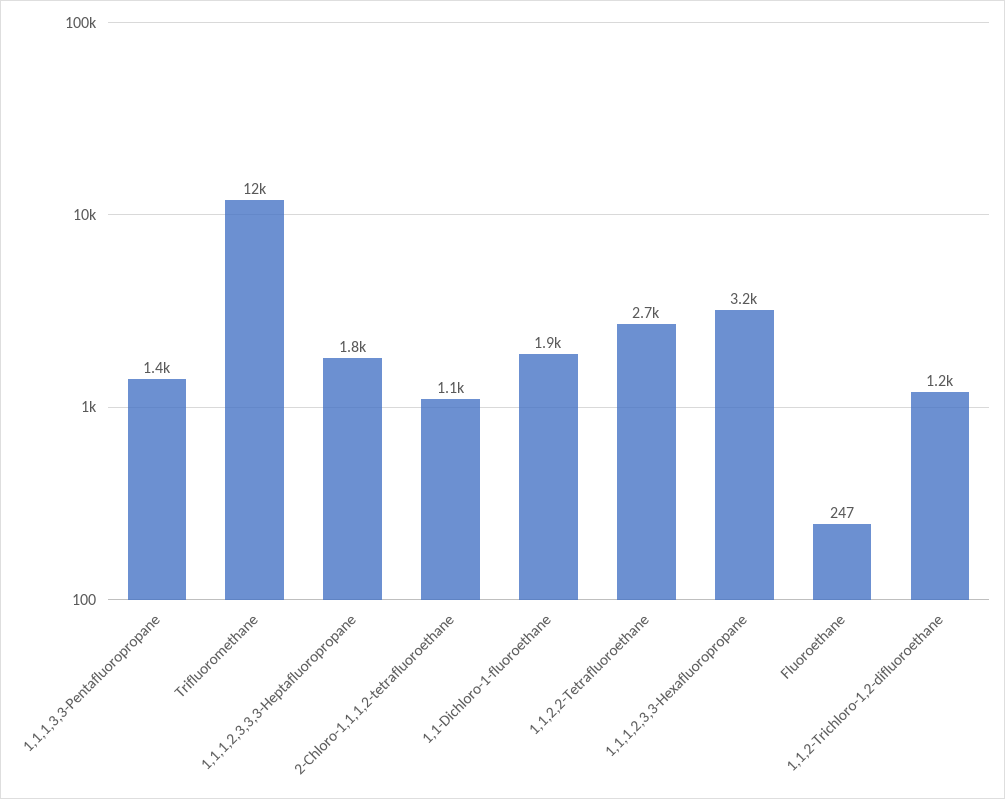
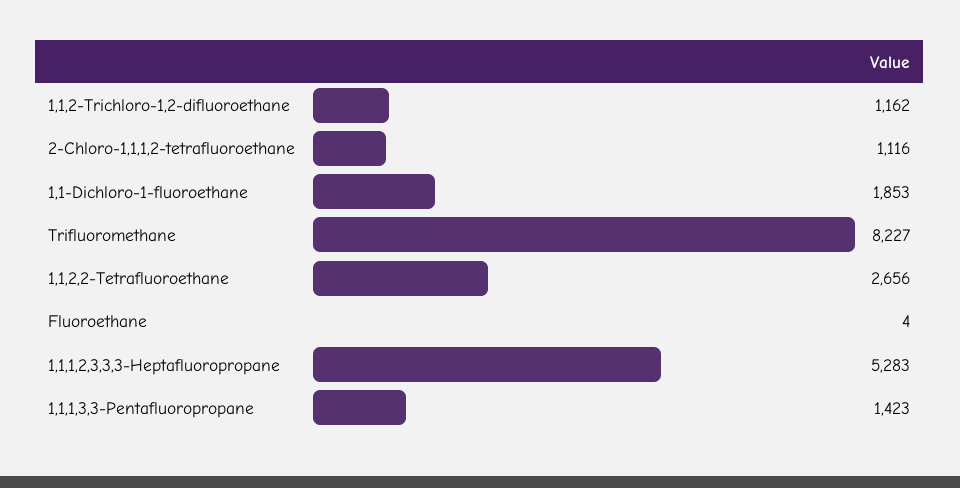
Trifluoromethane: 12000 -> 8227
1,1,1,2,3,3,3-Heptafluoropropane: 1800 -> 5283
1,1,1,2,3,3-Hexafluoropropane: 3200 -> none
Fluoroethane: 247 -> 4

